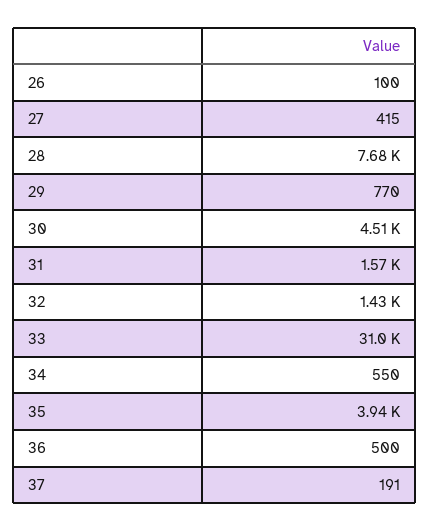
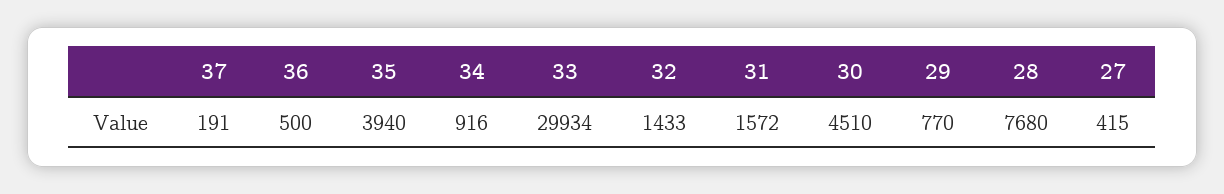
26: 100 -> none
33: 31000 -> 29934
34: 550 -> 916

